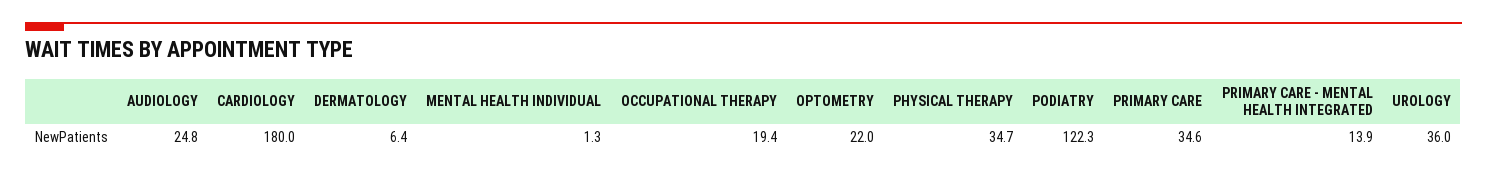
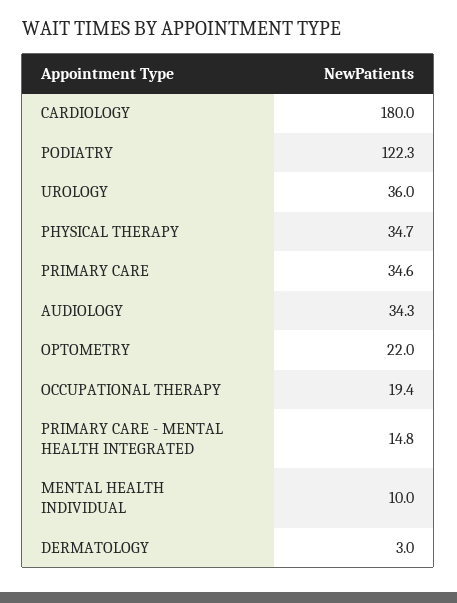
AUDIOLOGY: 24.8 -> 34.3
DERMATOLOGY: 6.4 -> 3
MENTAL HEALTH INDIVIDUAL: 1.3 -> 10
PRIMARY CARE - MENTAL HEALTH INTEGRATED: 13.9 -> 14.8

